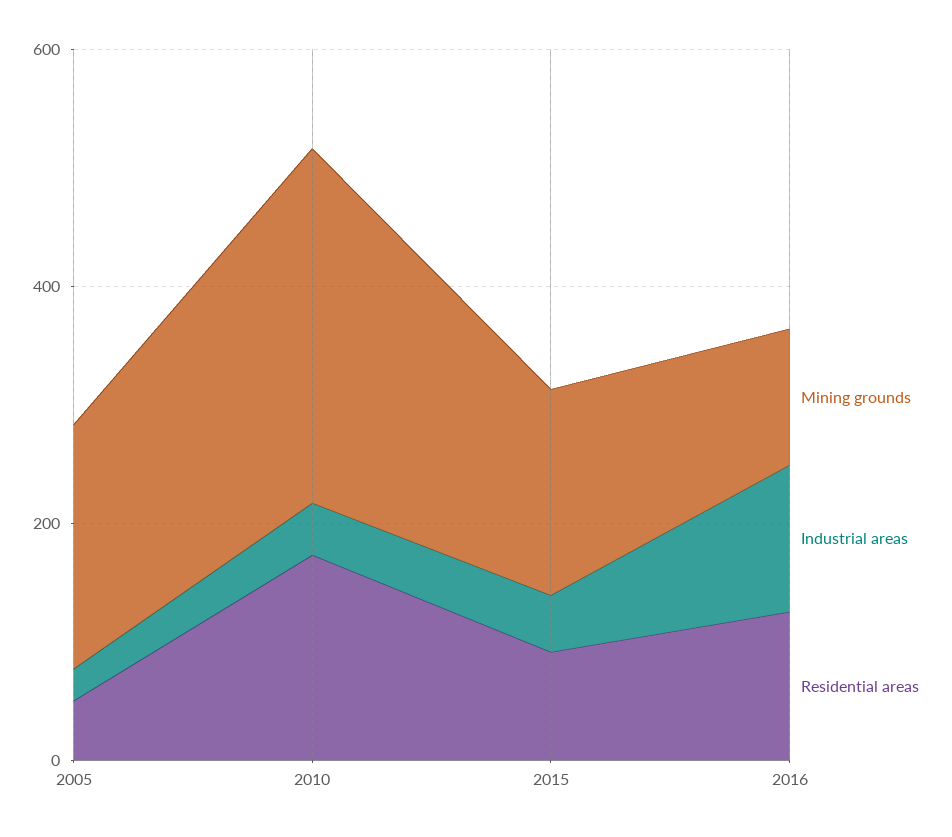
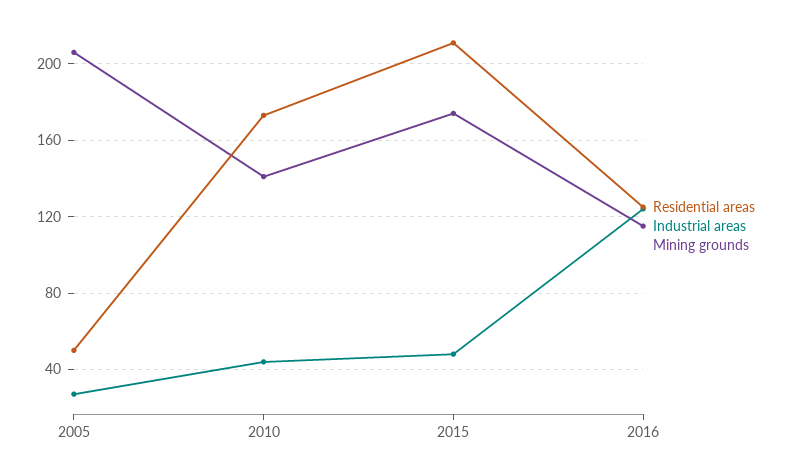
Mining grounds, 2010: 300 -> 140
Residential areas, 2015: 100 -> 210

